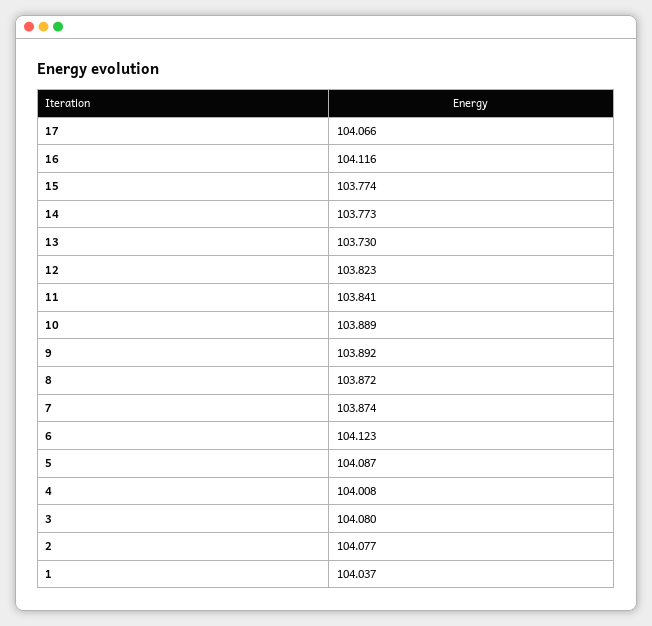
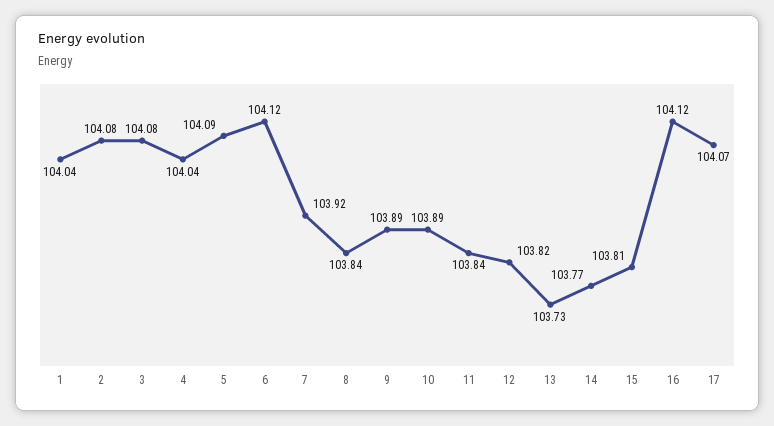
15: 103.774 -> 103.81
8: 103.872 -> 103.84
7: 103.874 -> 103.92
4: 104.008 -> 104.04

